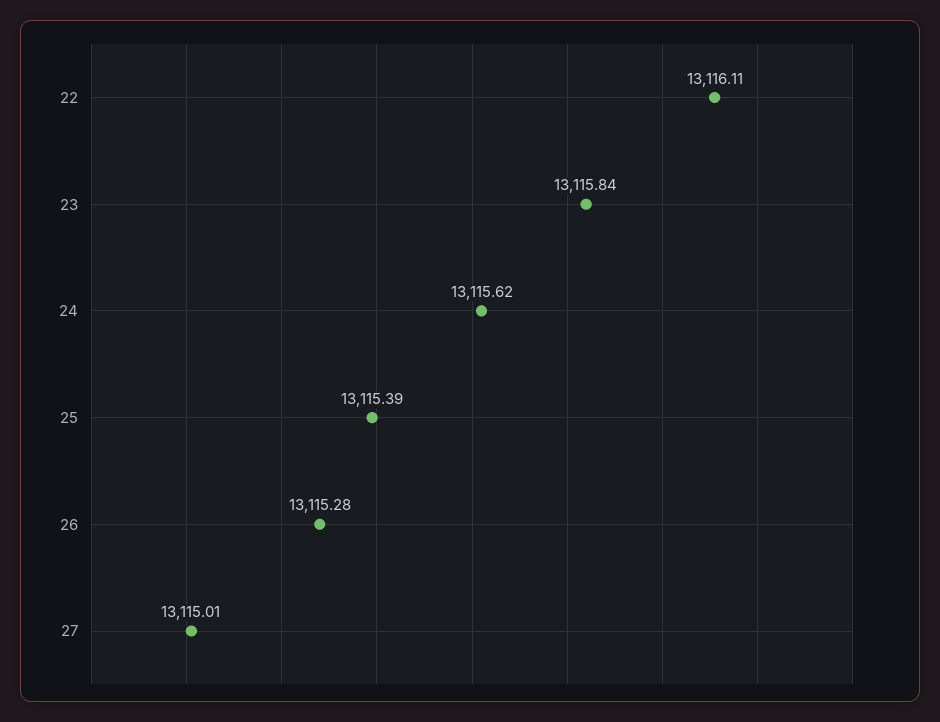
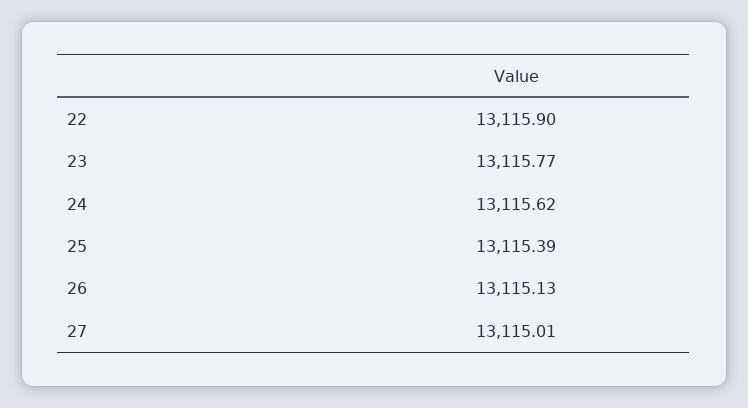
22: 13116.11 -> 13115.9
23: 13115.84 -> 13115.77
26: 13115.28 -> 13115.13

